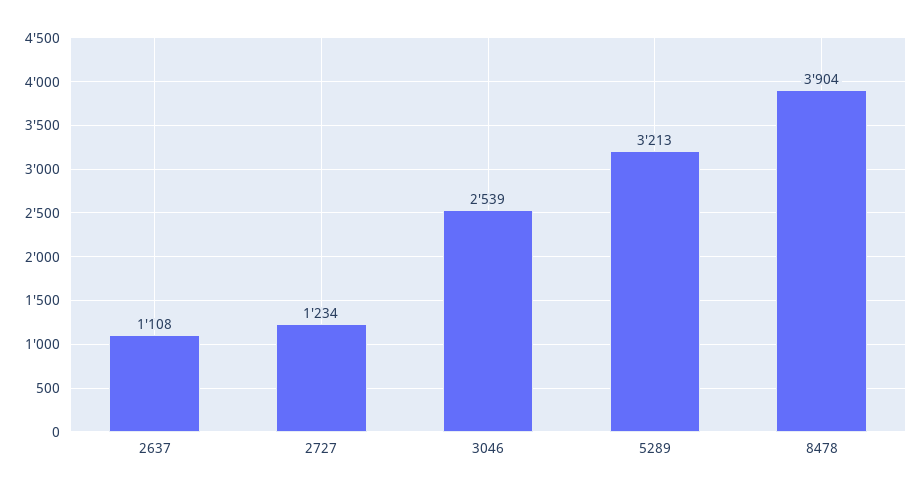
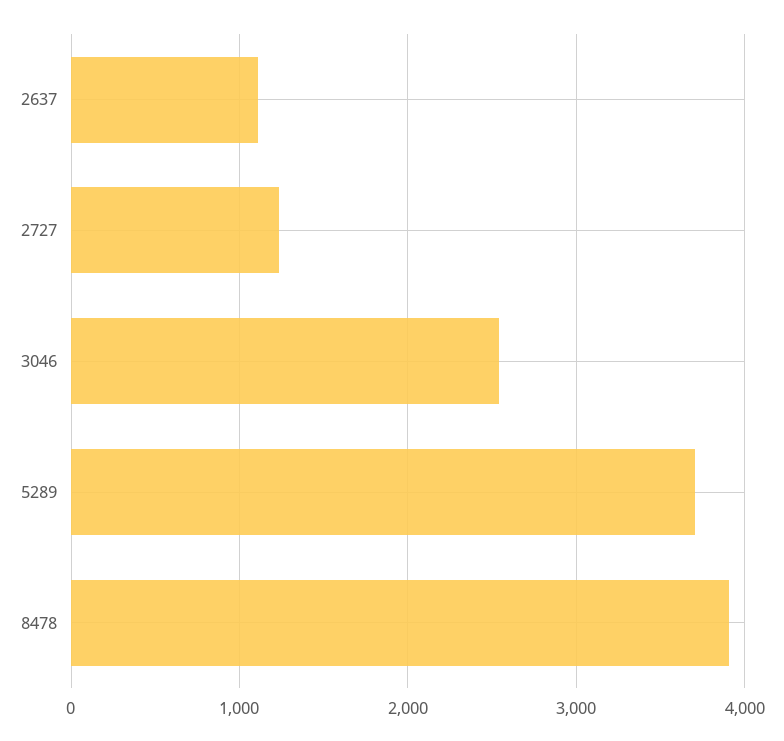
5289: 3213 -> 3700

